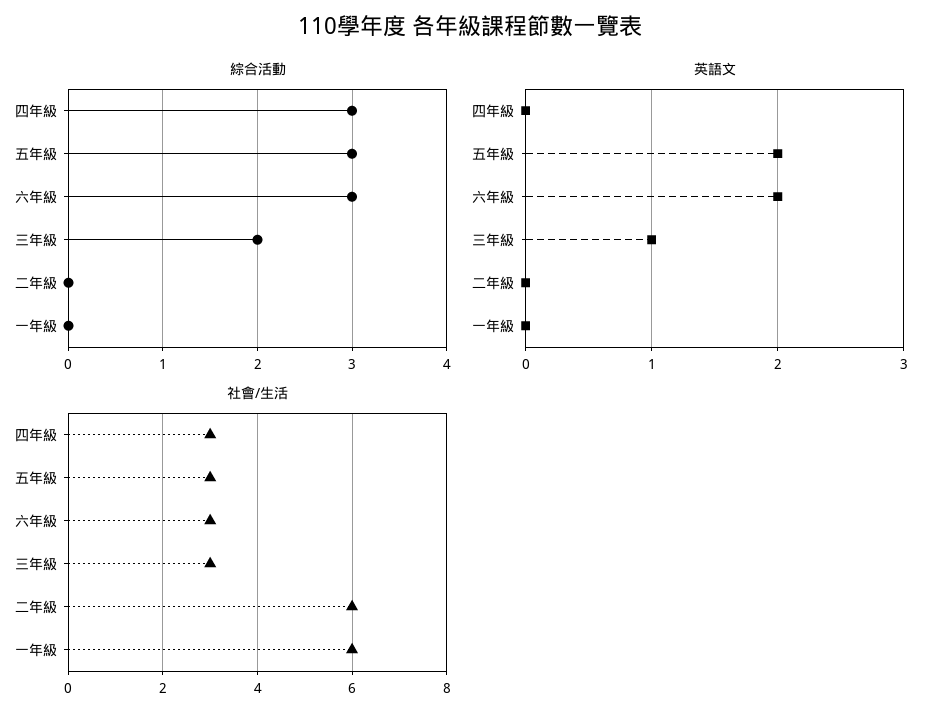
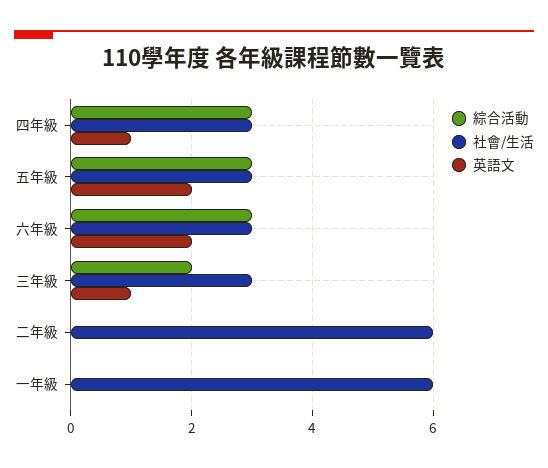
英語文, 四年級: 0 -> 1

